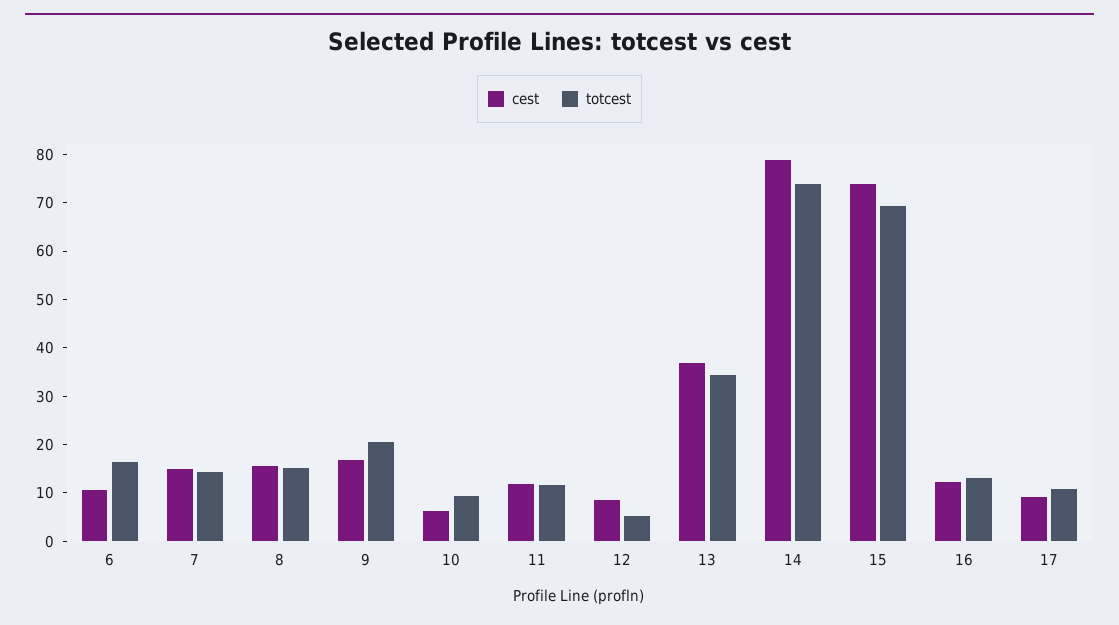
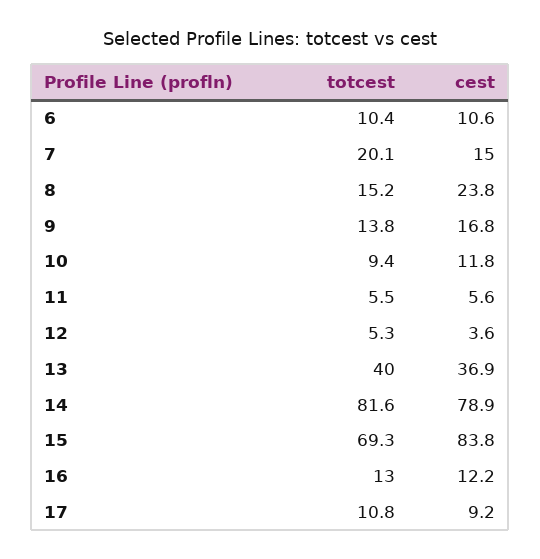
totcest, 6: 16 -> 10.4
totcest, 7: 14 -> 20.1
cest, 8: 16 -> 23.8
totcest, 9: 20 -> 13.8
cest, 10: 6 -> 11.8
cest, 11: 12 -> 5.6
totcest, 11: 12 -> 5.5
cest, 12: 8 -> 3.6
totcest, 13: 34 -> 40
totcest, 14: 74 -> 81.6
cest, 15: 74 -> 83.8

